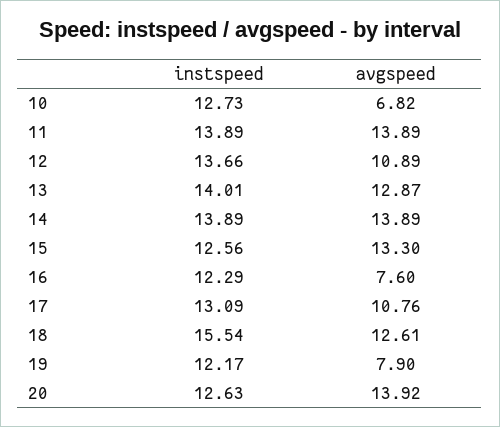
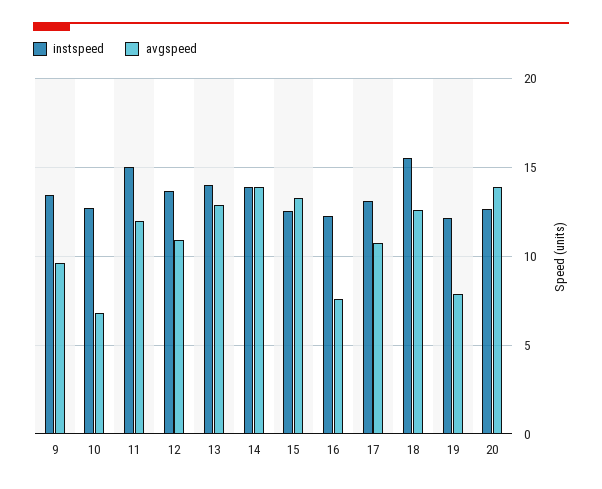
instspeed, 11: 13.89 -> 15
avgspeed, 11: 13.89 -> 12
instspeed, 9: none -> 13.5
avgspeed, 9: none -> 9.5

